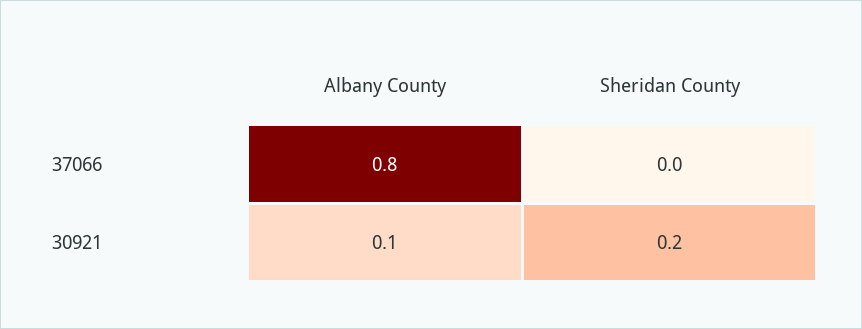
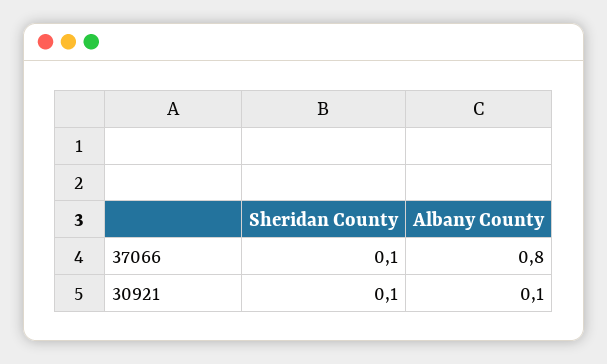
Sheridan County, 37066: 0 -> 0.1
Sheridan County, 30921: 0.2 -> 0.1

